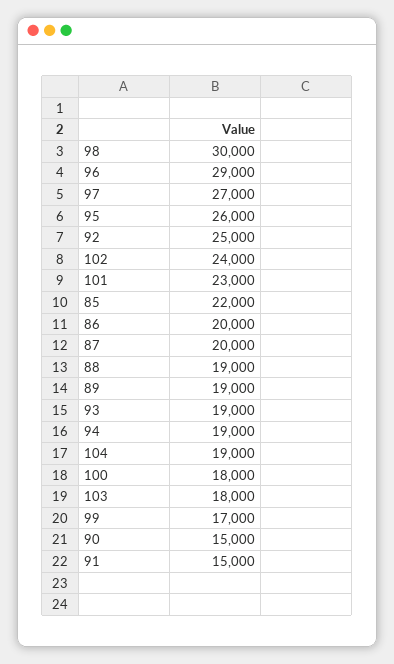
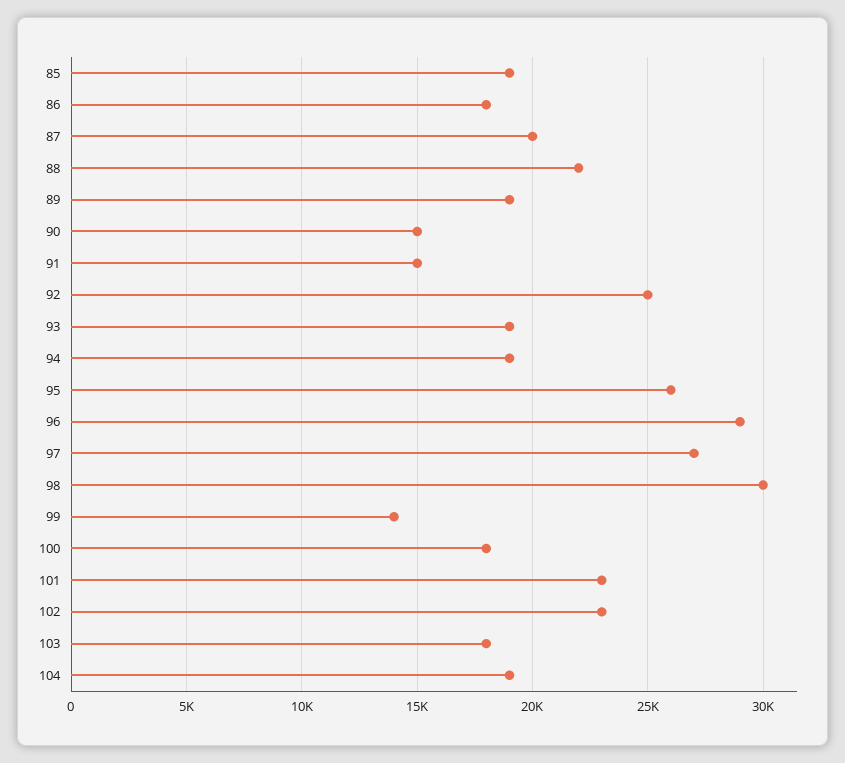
102: 24000 -> 23000
85: 22000 -> 19000
86: 20000 -> 18000
88: 19000 -> 22000
99: 17000 -> 14000

